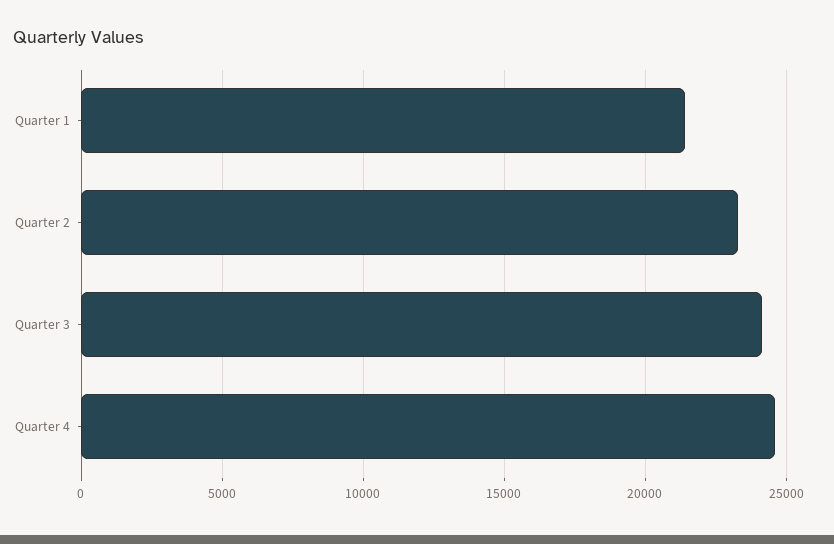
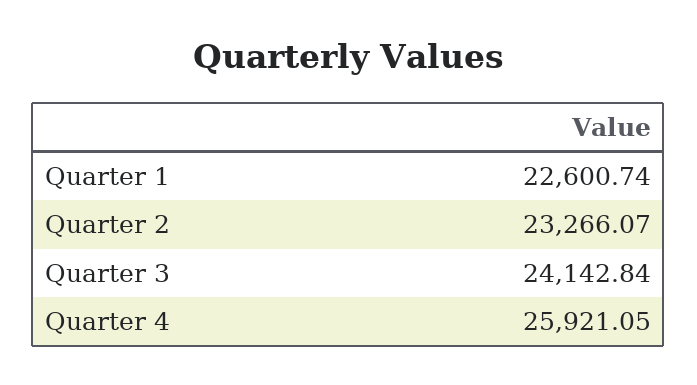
Quarter 1: 21500 -> 22600.74
Quarter 4: 24500 -> 25921.05

